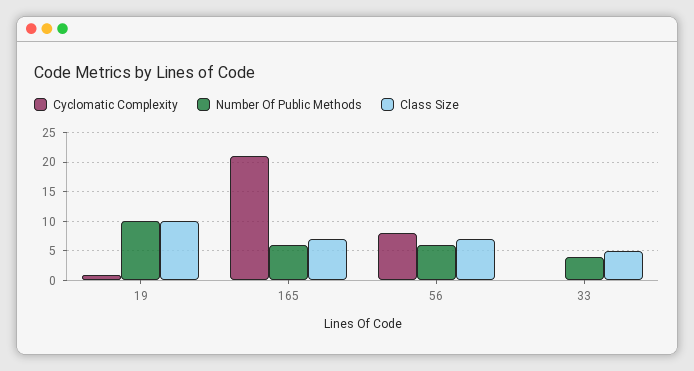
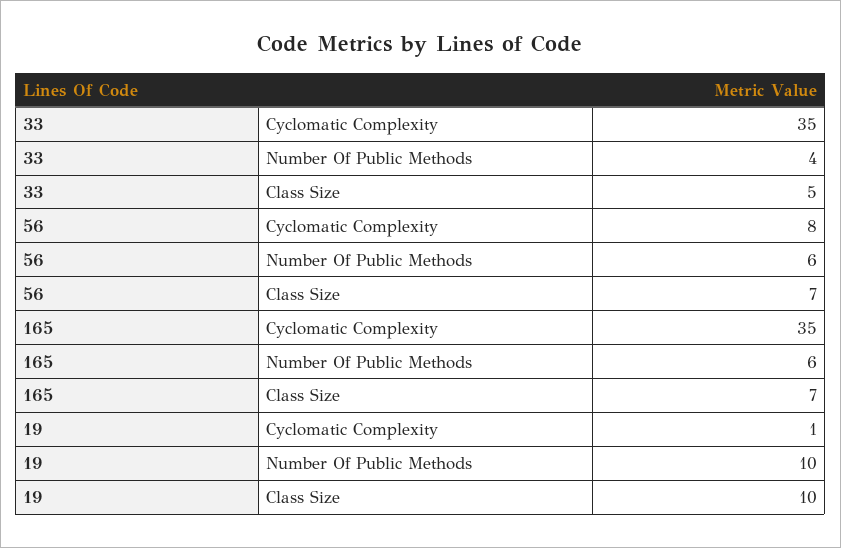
Cyclomatic Complexity, 165: 20 -> 35
Cyclomatic Complexity, 33: 0 -> 35

